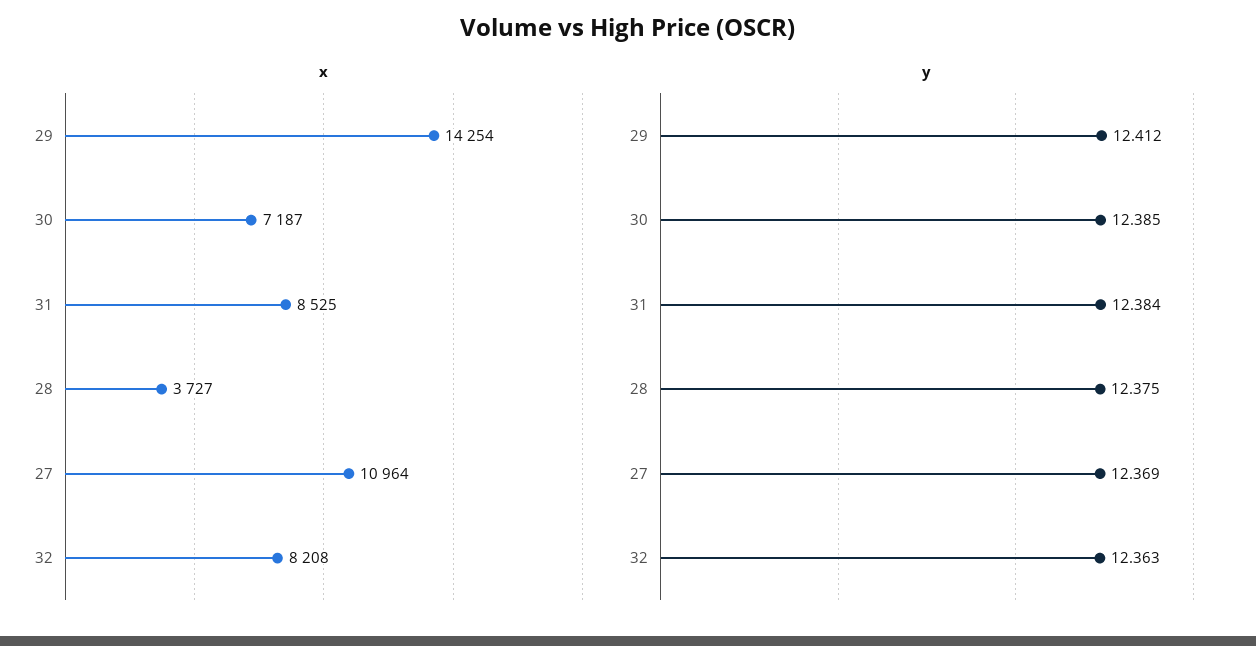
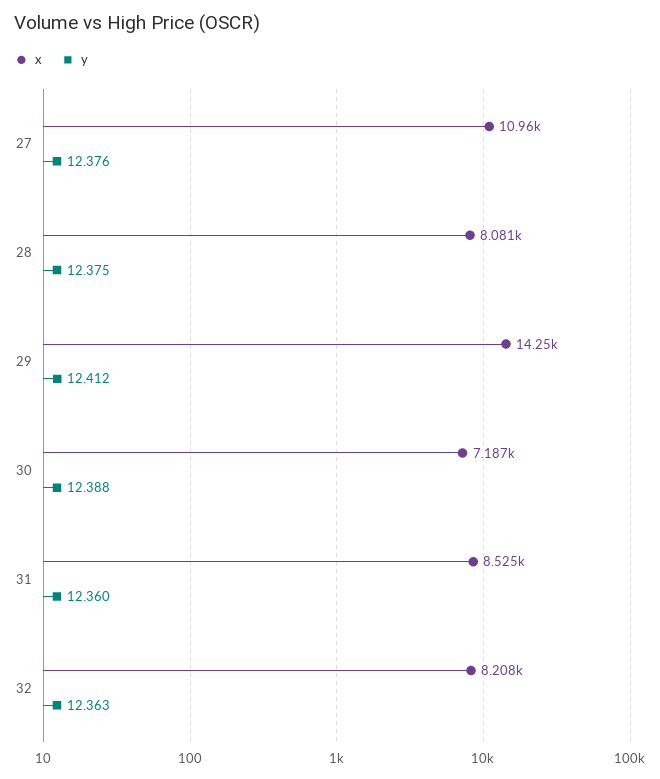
x, 28: 3727 -> 8081
y, 30: 12.385 -> 12.388
y, 31: 12.384 -> 12.36
y, 27: 12.369 -> 12.376

